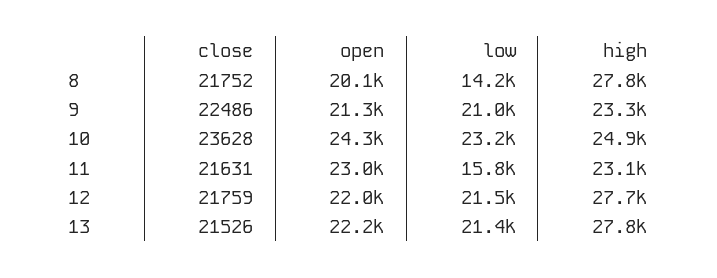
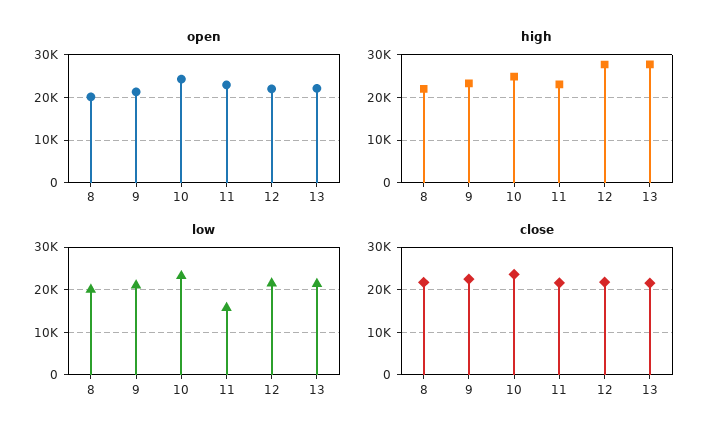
low, 8: 14200 -> 20000
high, 8: 27800 -> 22000

